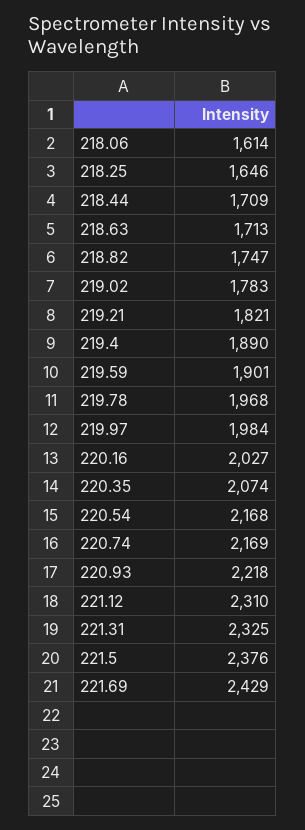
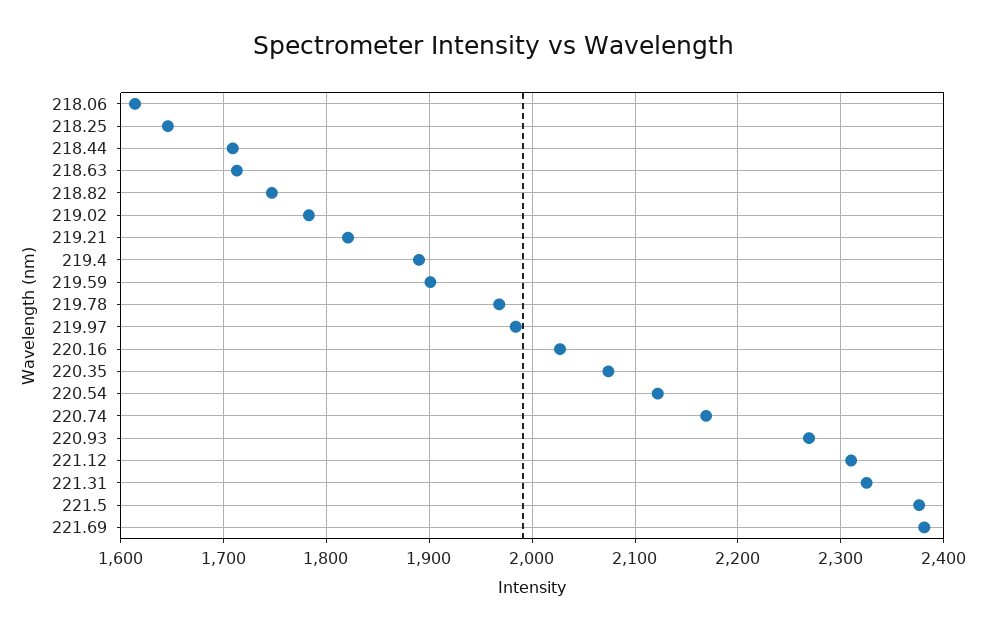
220.54: 2168 -> 2120
220.93: 2218 -> 2270
221.69: 2429 -> 2380

